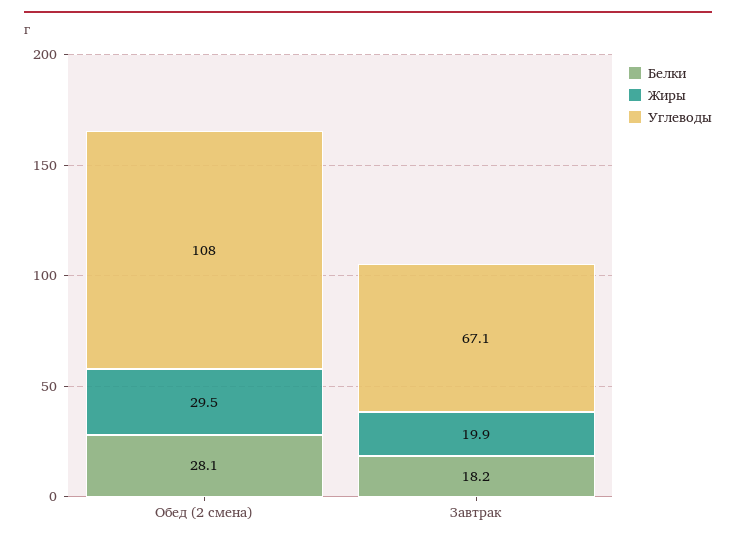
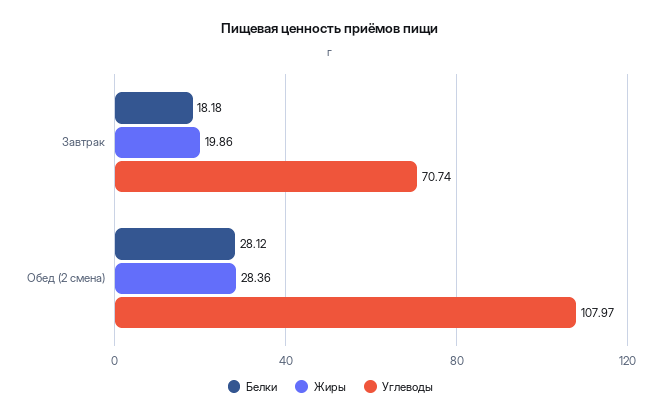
Жиры, Обед (2 смена): 29.5 -> 28.36
Углеводы, Завтрак: 67.1 -> 70.74

